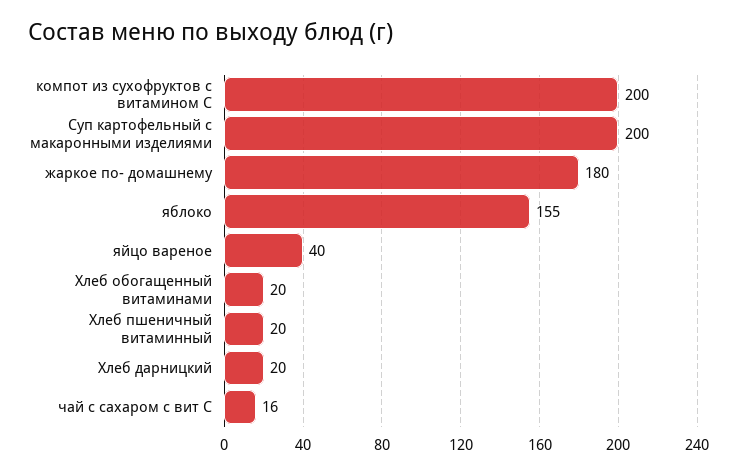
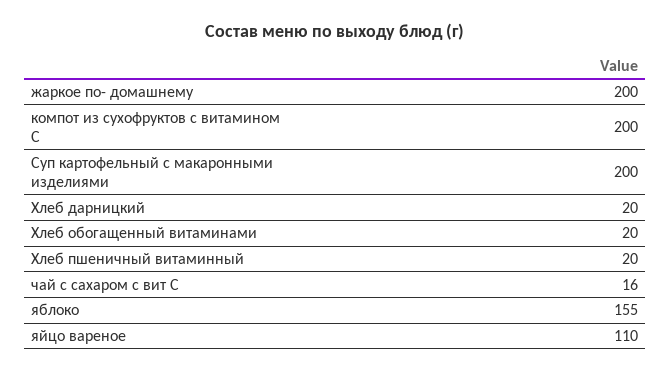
жаркое по- домашнему: 180 -> 200
яйцо вареное: 40 -> 110

